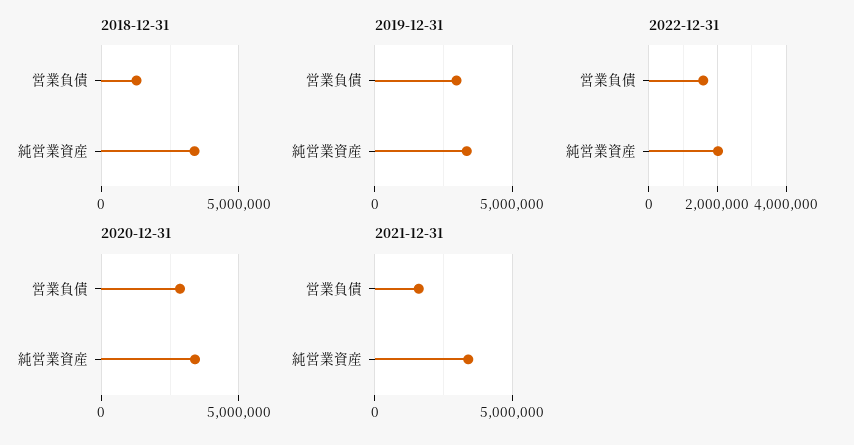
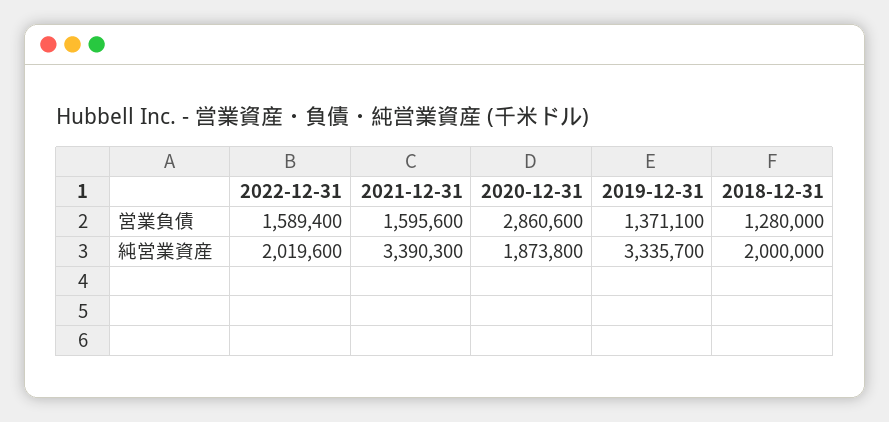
2018-12-31, 純営業資産: 3500000 -> 2000000
2019-12-31, 営業負債: 3000000 -> 1371100
2020-12-31, 純営業資産: 3500000 -> 1873800

